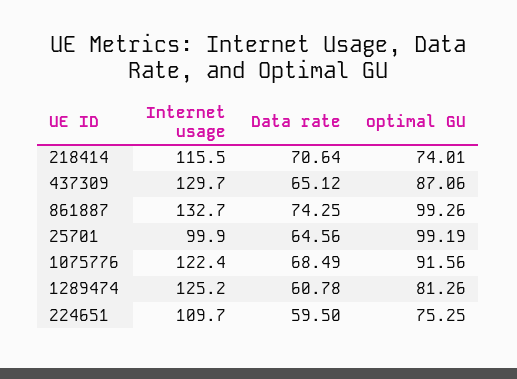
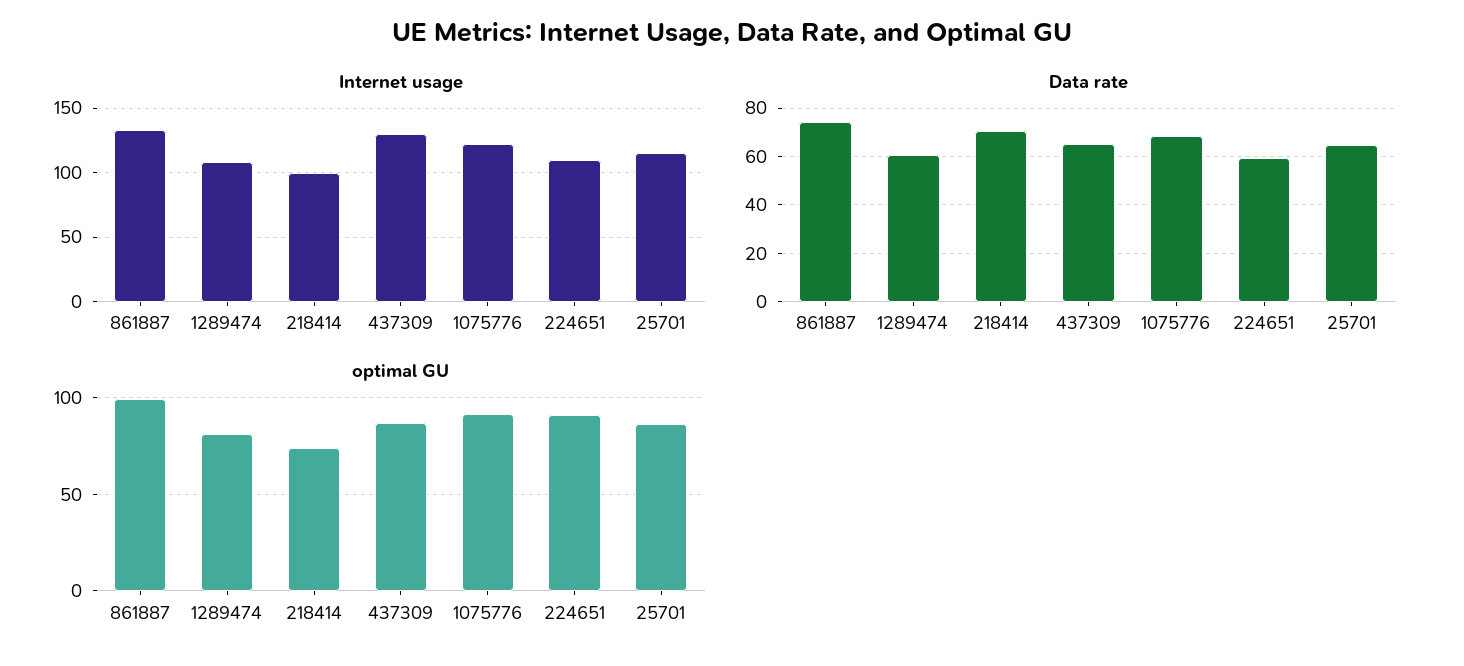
Internet usage, 218414: 115.5 -> 100
Internet usage, 25701: 99.9 -> 115
optimal GU, 25701: 99.19 -> 85
Internet usage, 1289474: 125.2 -> 110
optimal GU, 224651: 75.25 -> 90

